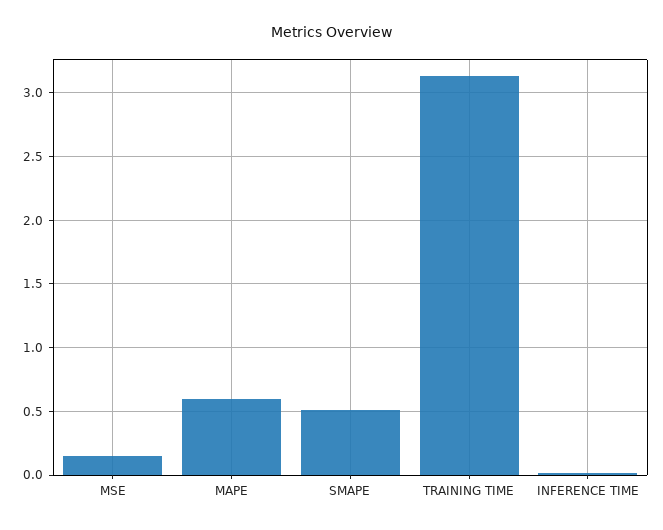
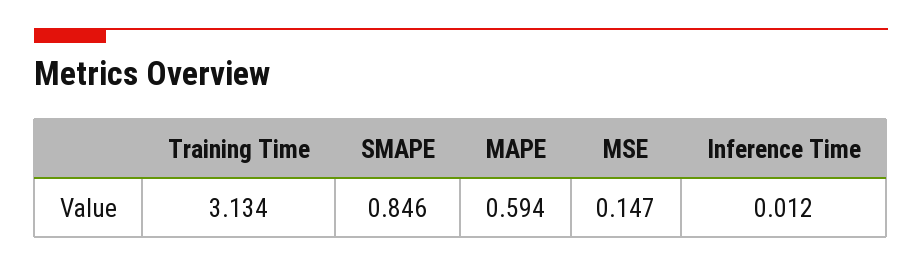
SMAPE: 0.5 -> 0.846

